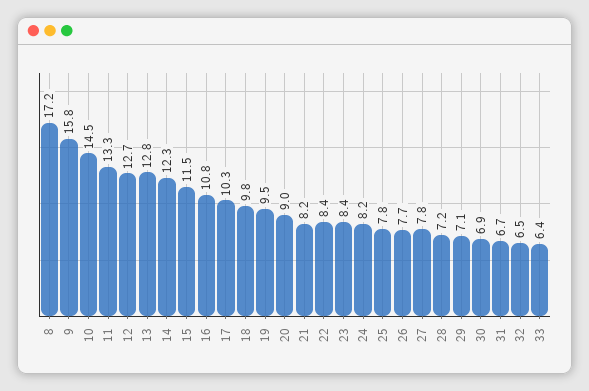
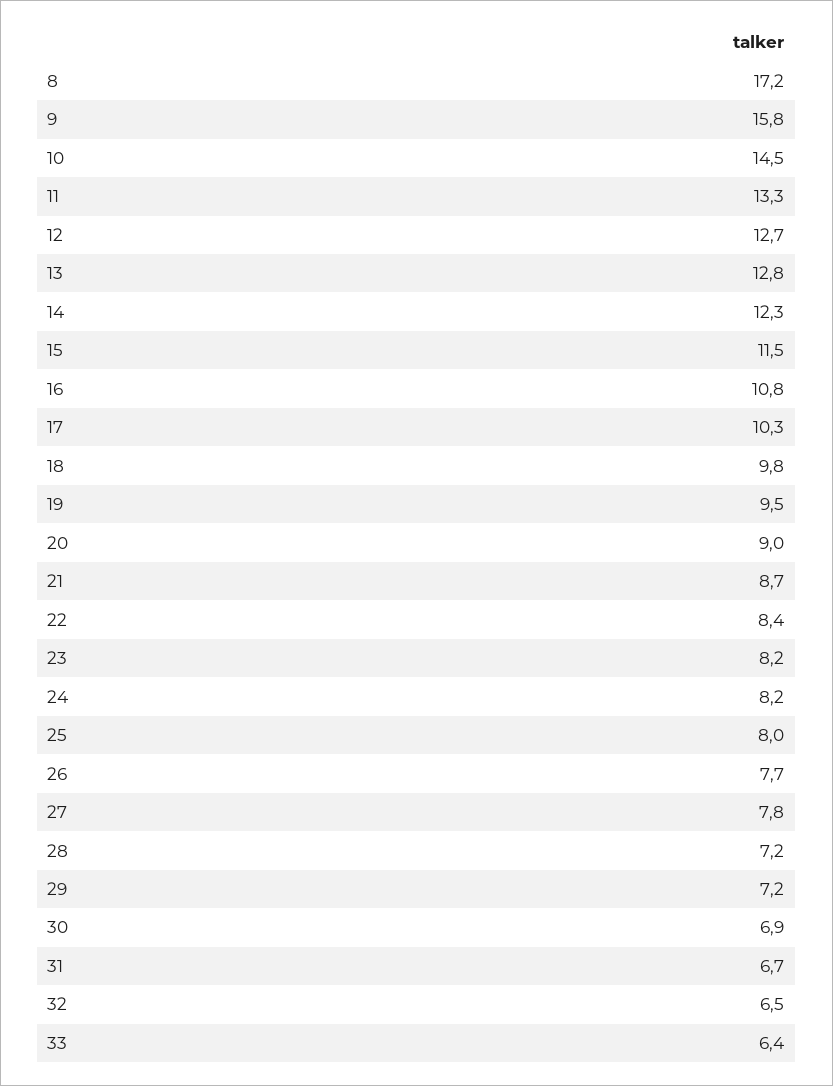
21: 8.2 -> 8.7
23: 8.4 -> 8.2
25: 7.8 -> 8
29: 7.1 -> 7.2

